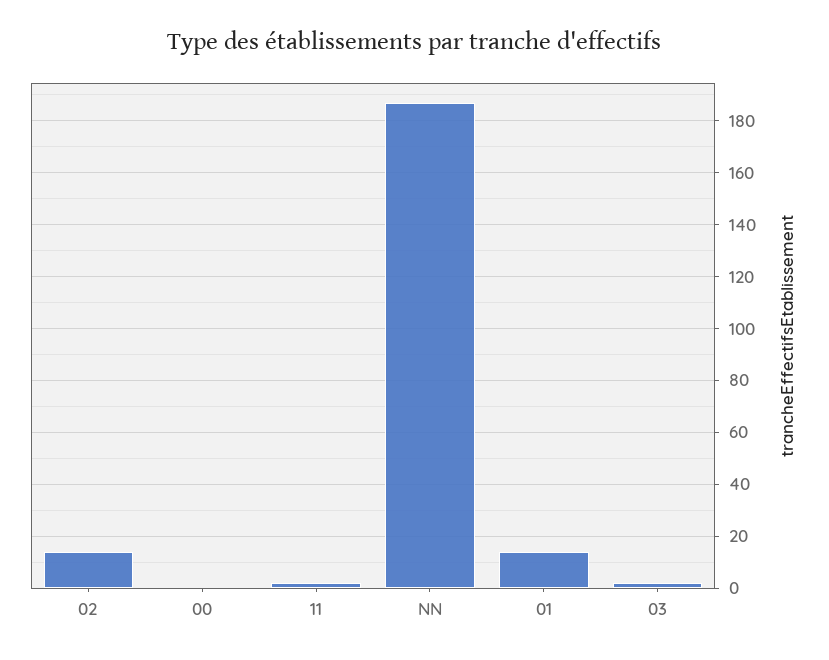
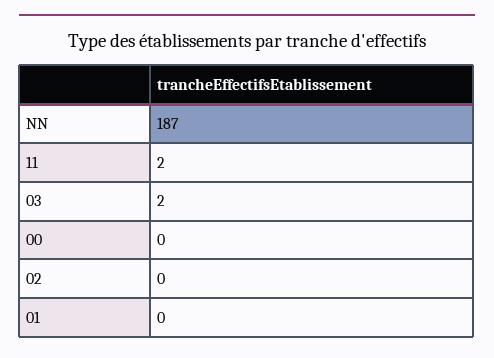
02: 15 -> 0
01: 15 -> 0

